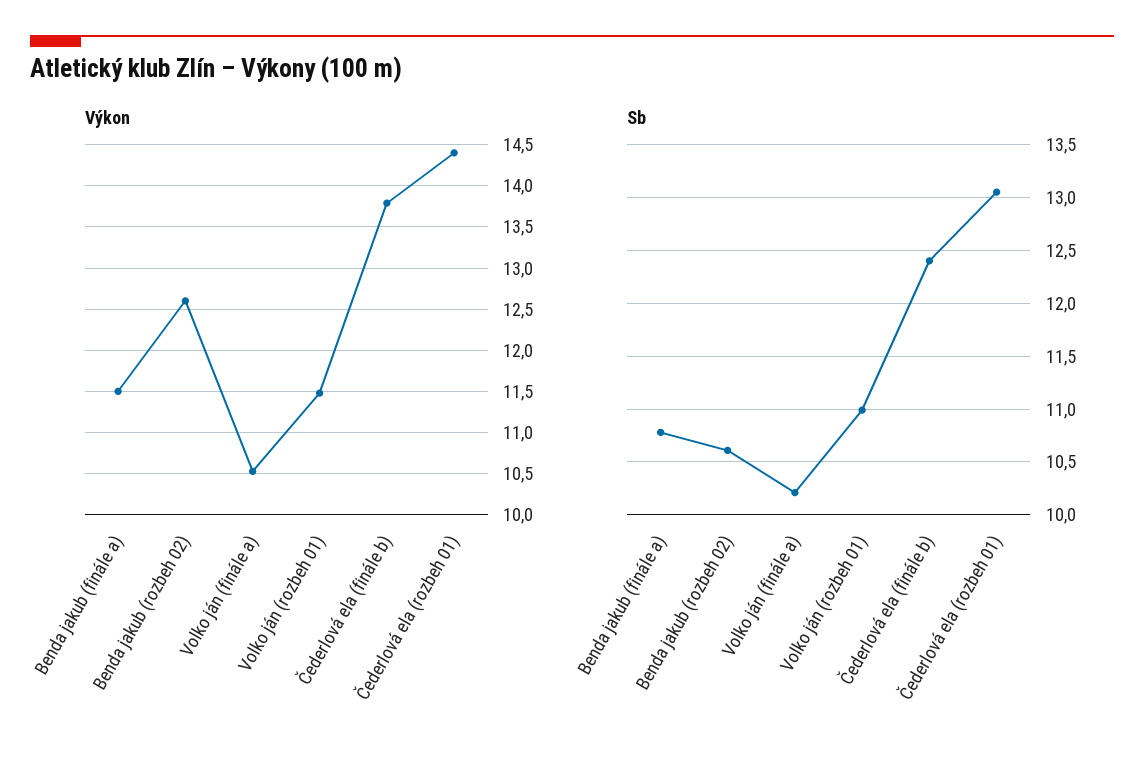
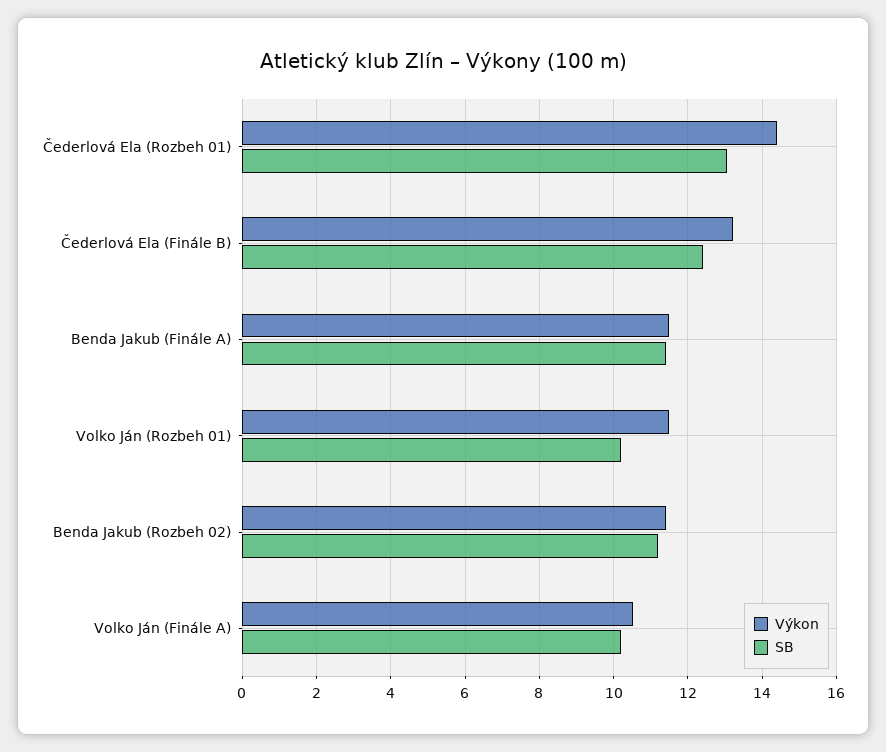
Výkon, Benda jakub (rozbeh 02): 12.6 -> 11.4
Výkon, Čederlová ela (finále b): 13.8 -> 13.2
Sb, Benda jakub (finále a): 10.8 -> 11.4
Sb, Benda jakub (rozbeh 02): 10.6 -> 11.2
Sb, Volko ján (rozbeh 01): 11 -> 10.2

